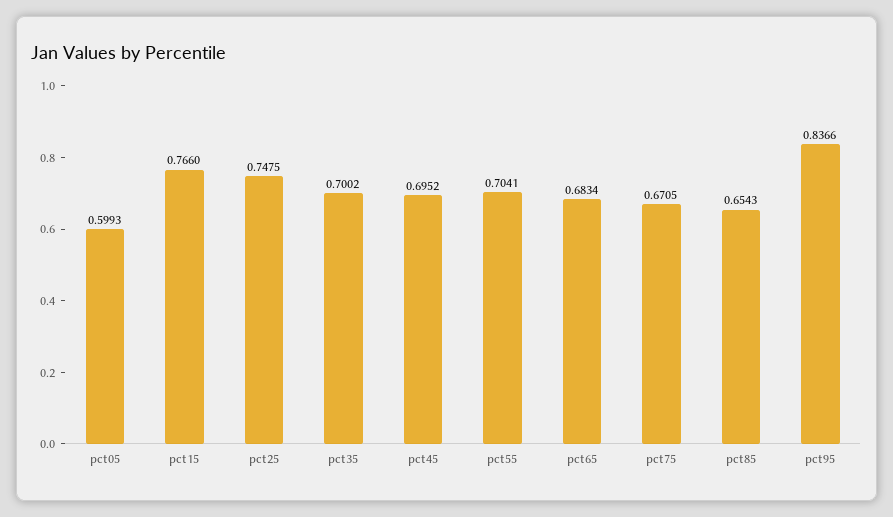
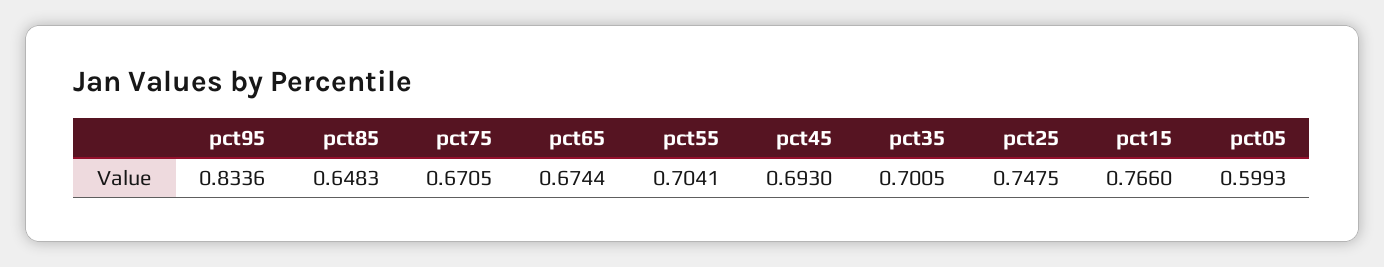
pct35: 0.7002 -> 0.7005
pct45: 0.6952 -> 0.693
pct65: 0.6834 -> 0.6744
pct85: 0.6543 -> 0.6483
pct95: 0.8366 -> 0.8336

